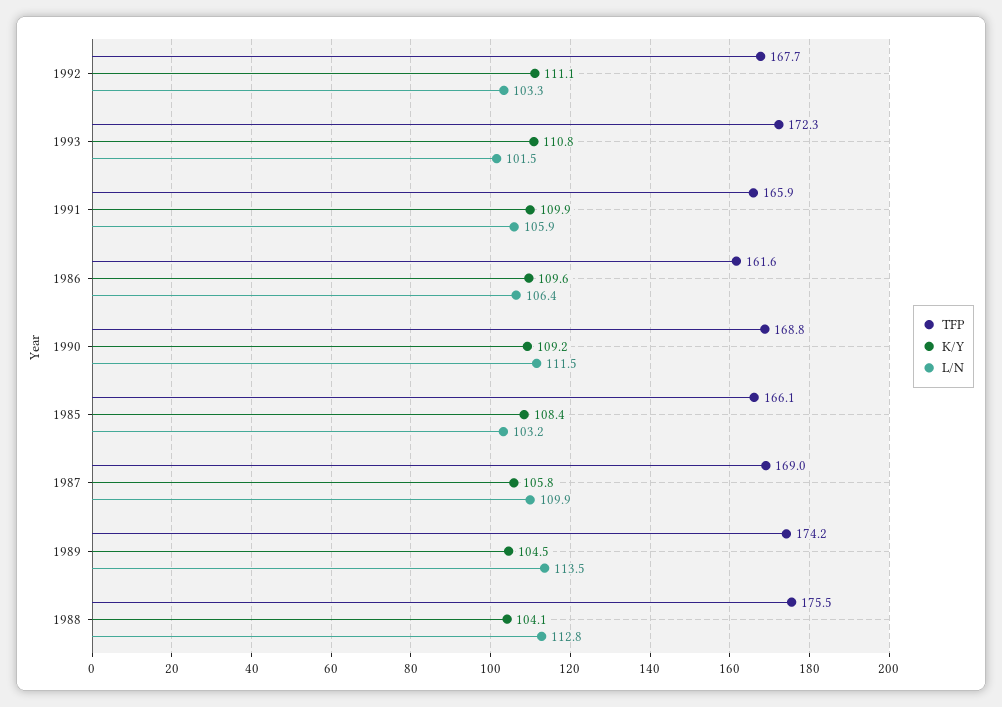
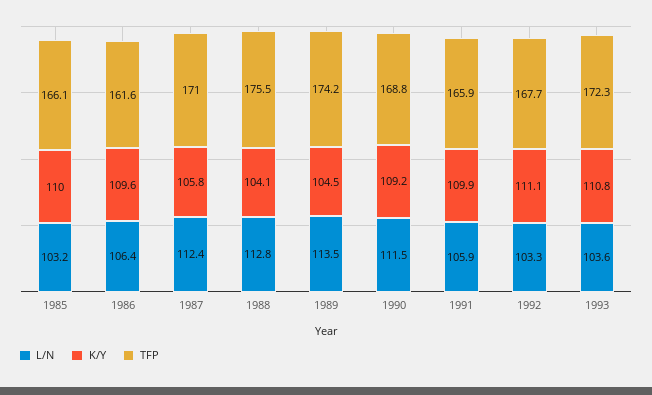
L/N, 1993: 101.5 -> 103.6
K/Y, 1985: 108.4 -> 110
TFP, 1987: 169 -> 171
L/N, 1987: 109.9 -> 112.4

